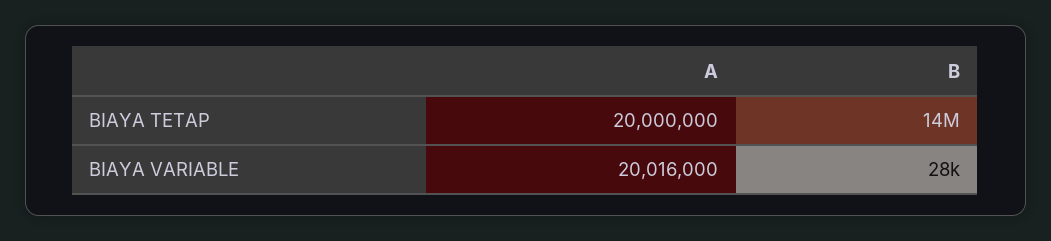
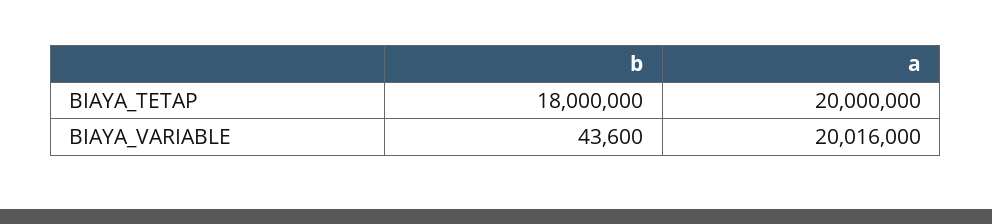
B, BIAYA TETAP: 14000000 -> 18000000
B, BIAYA VARIABLE: 28000 -> 43600

